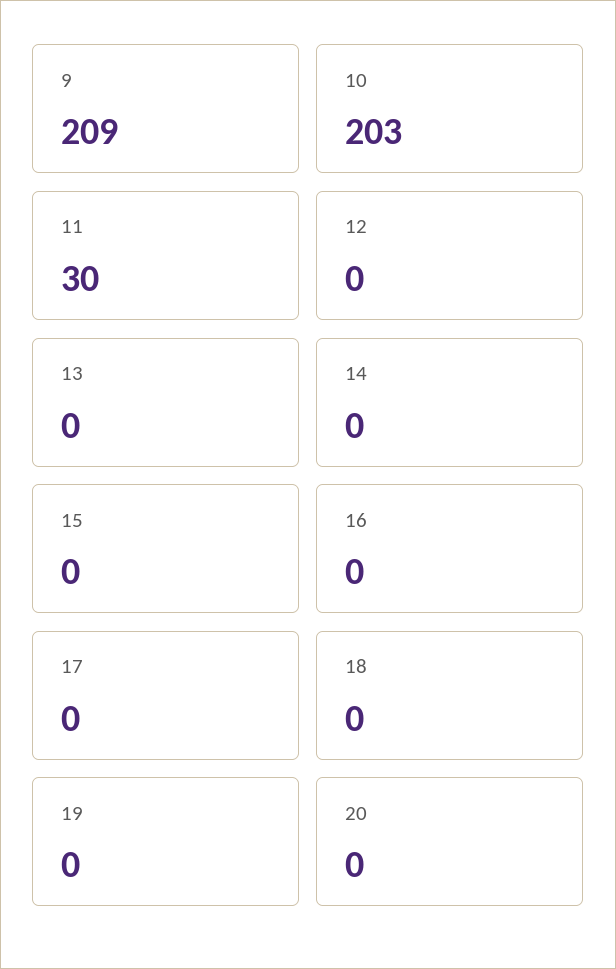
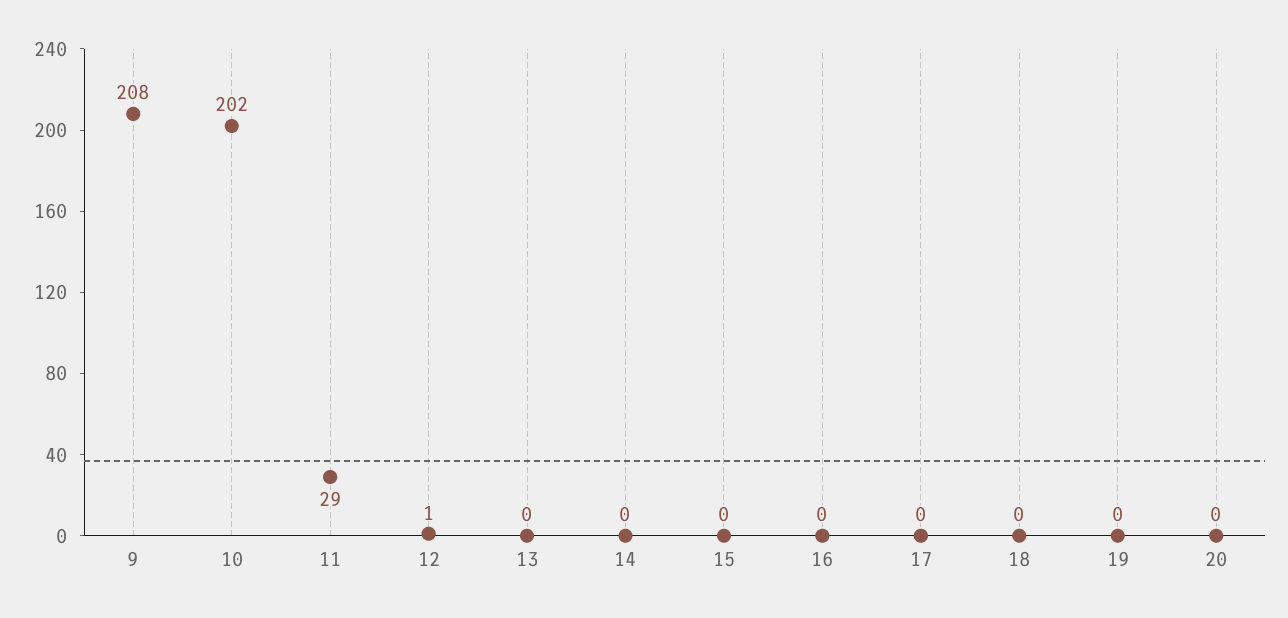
9: 209 -> 208
10: 203 -> 202
11: 30 -> 29
12: 0 -> 1

